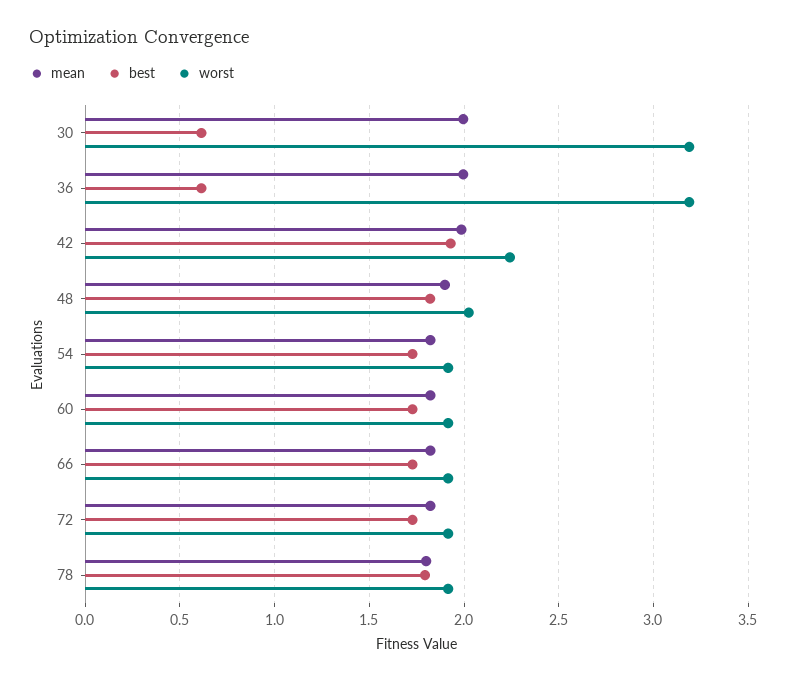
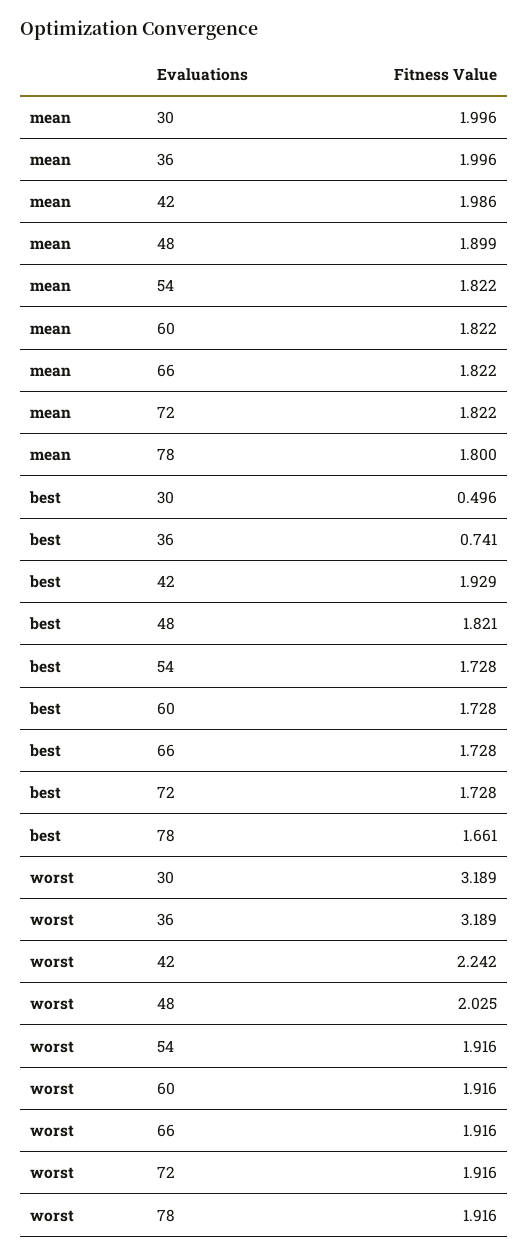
best, 30: 0.6 -> 0.496
best, 36: 0.6 -> 0.741
best, 78: 1.8 -> 1.661

